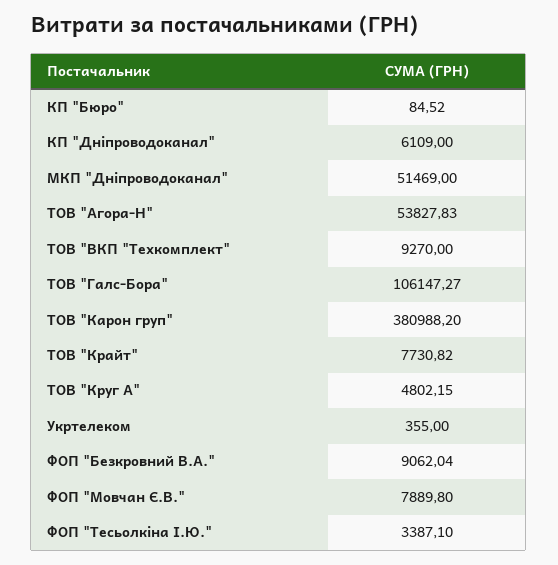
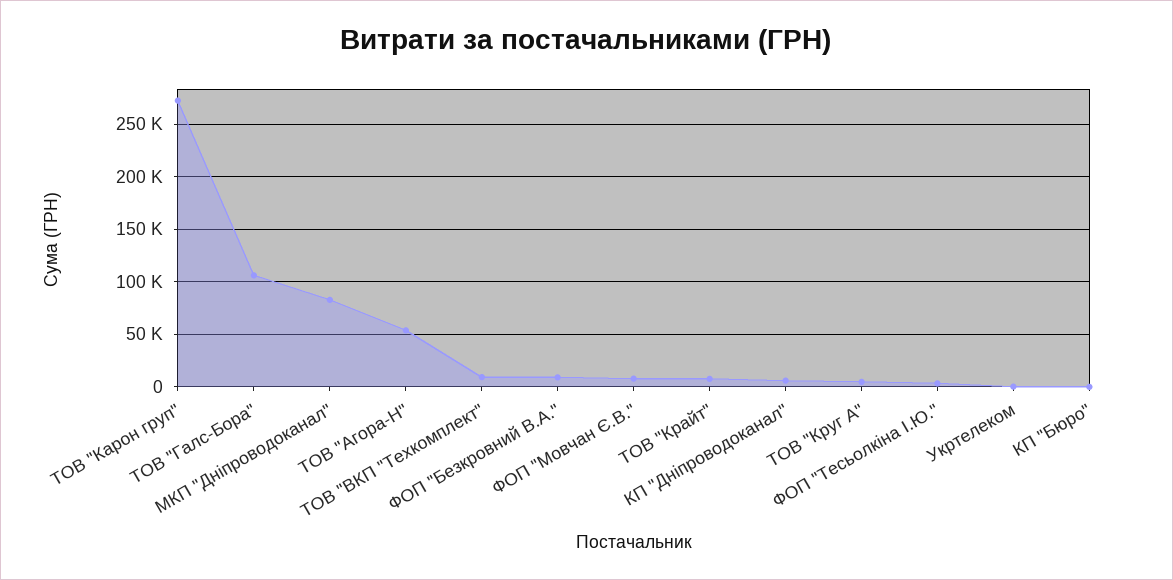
МКП "Дніпроводоканал": 51469 -> 80000
ТОВ "Карон груп": 380988.2 -> 270000

